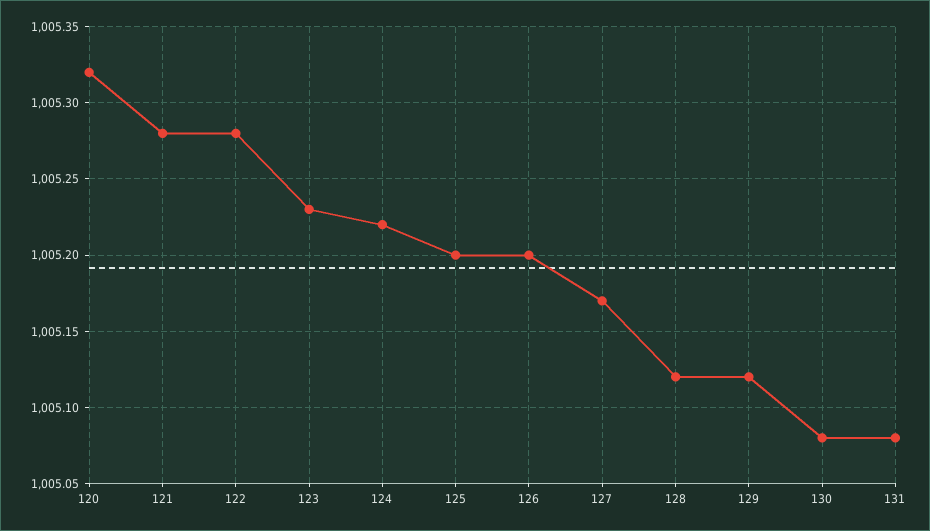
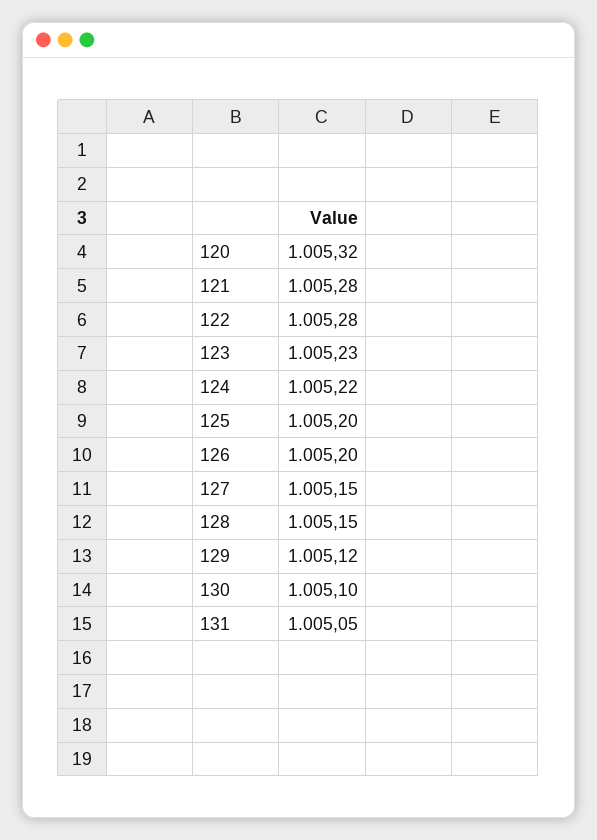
127: 1005.17 -> 1005.15
128: 1005.12 -> 1005.15
130: 1005.08 -> 1005.1
131: 1005.08 -> 1005.05

